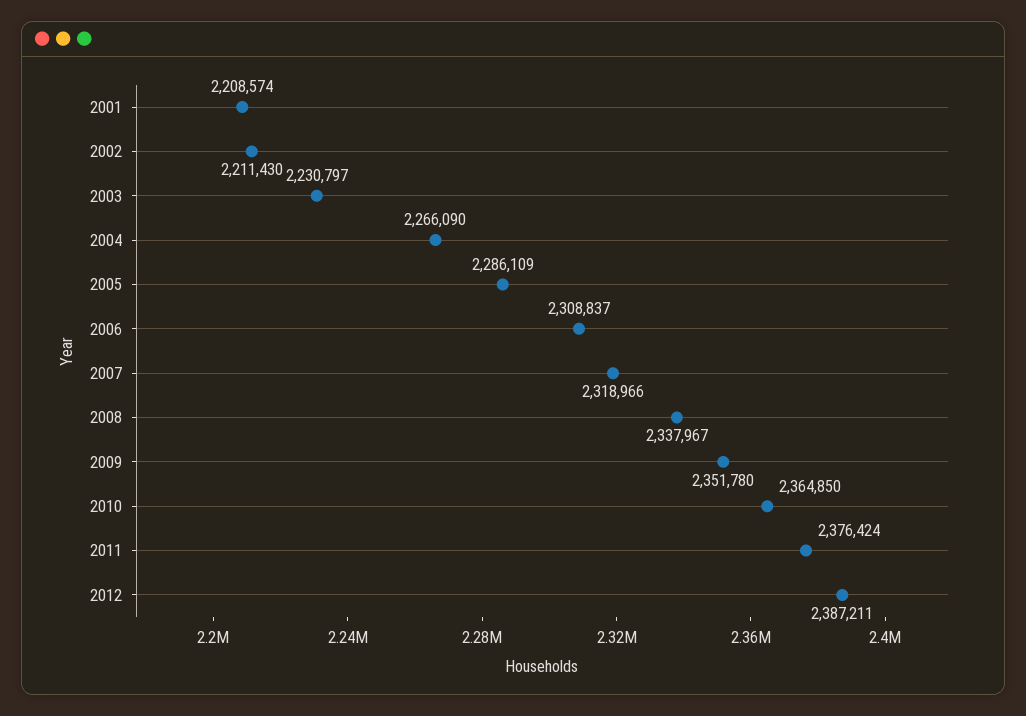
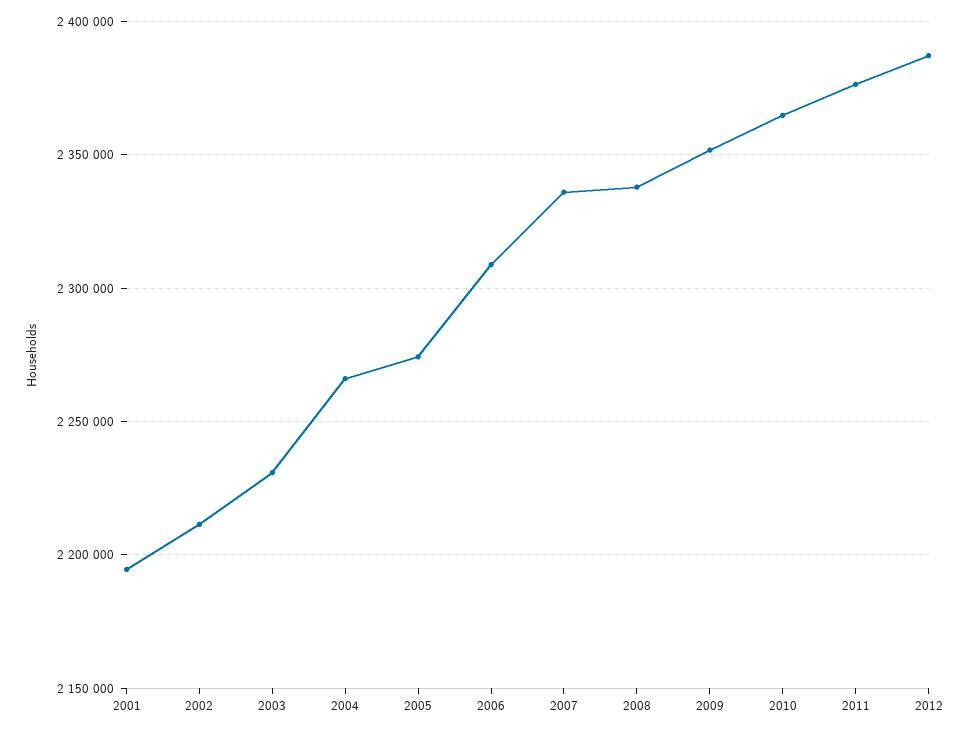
2001: 2208574 -> 2195000
2005: 2286109 -> 2275000
2007: 2318966 -> 2335000

